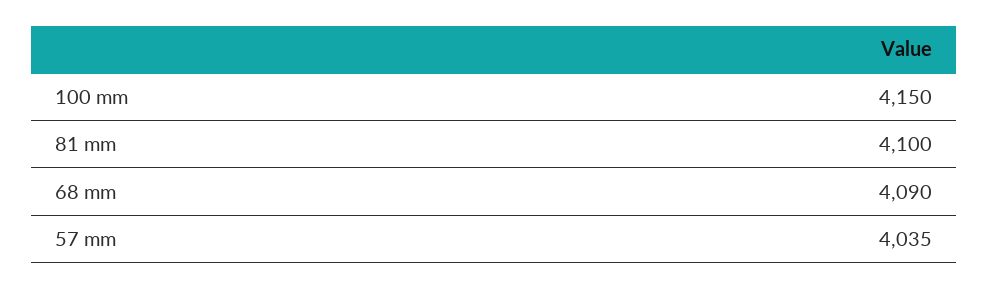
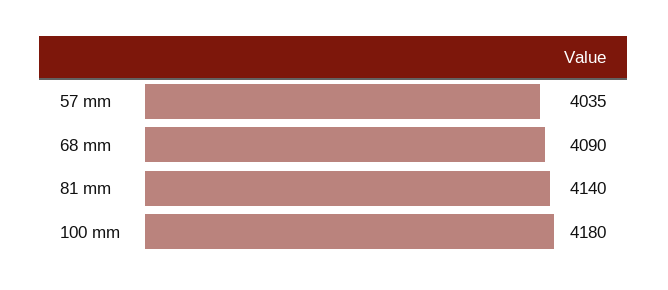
100 mm: 4150 -> 4180
81 mm: 4100 -> 4140

